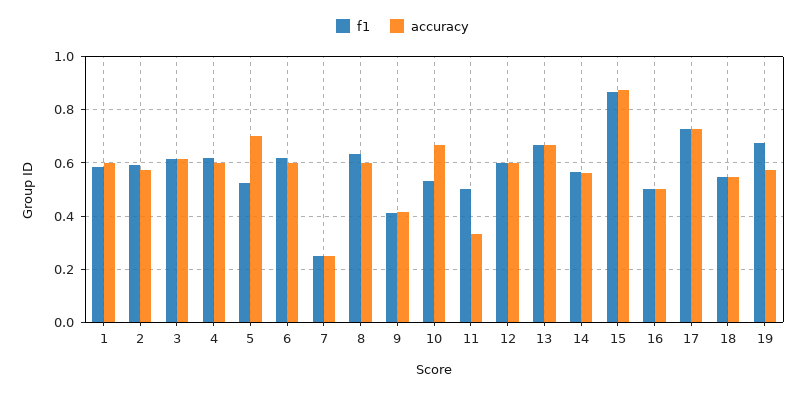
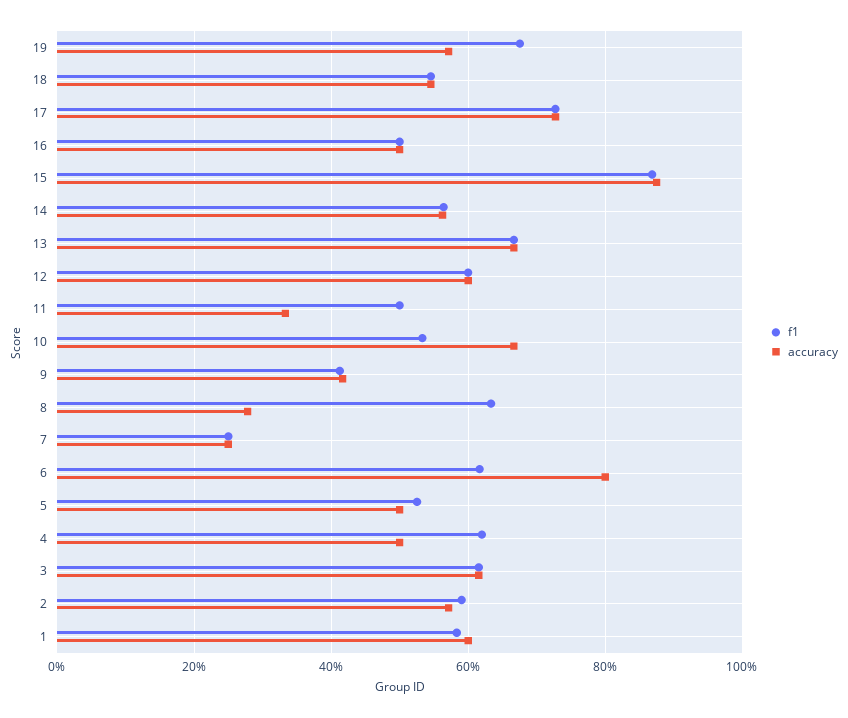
accuracy, 4: 0.6 -> 0.5
accuracy, 5: 0.7 -> 0.5
accuracy, 6: 0.6 -> 0.8
accuracy, 8: 0.6 -> 0.28

